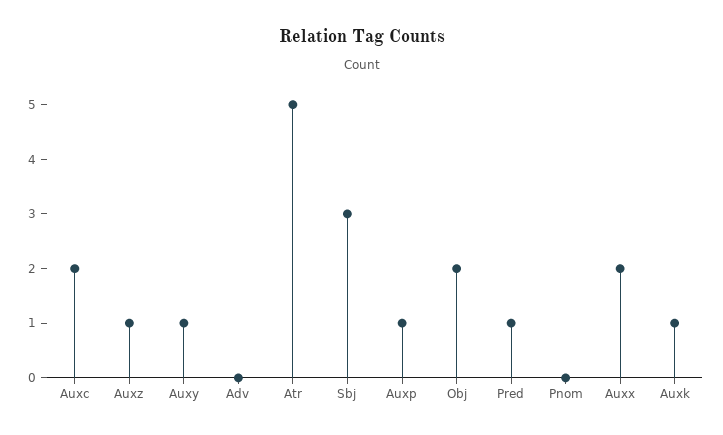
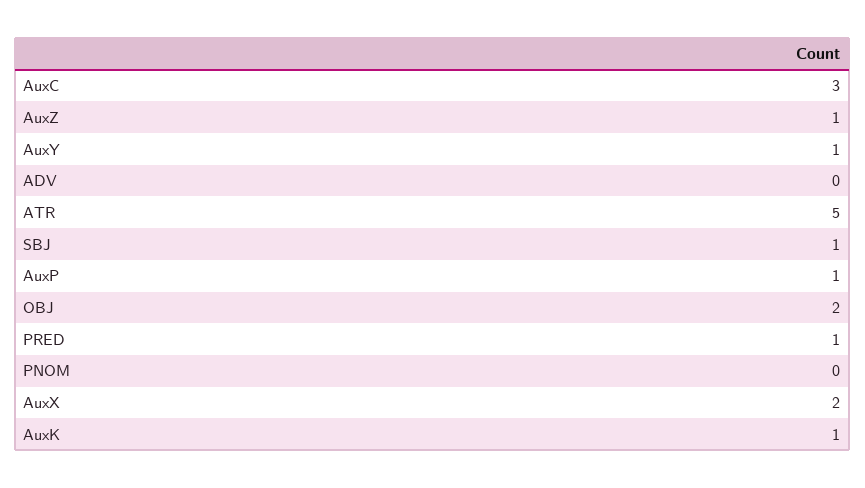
Auxc: 2 -> 3
Sbj: 3 -> 1

